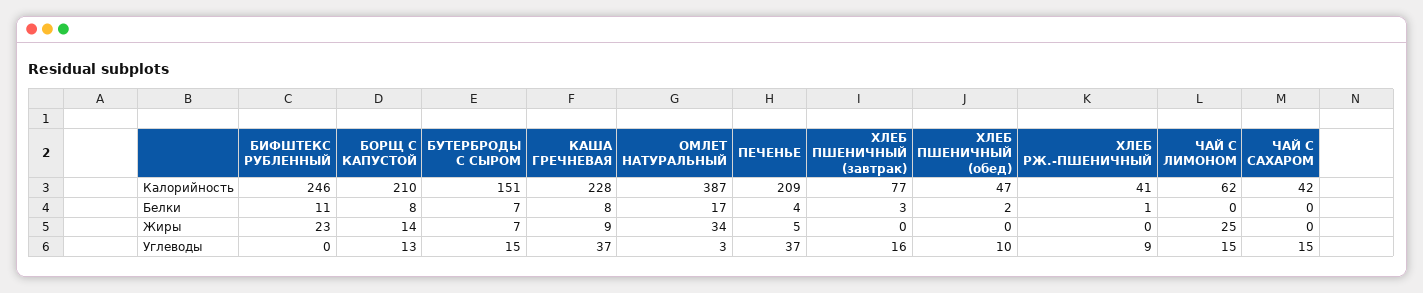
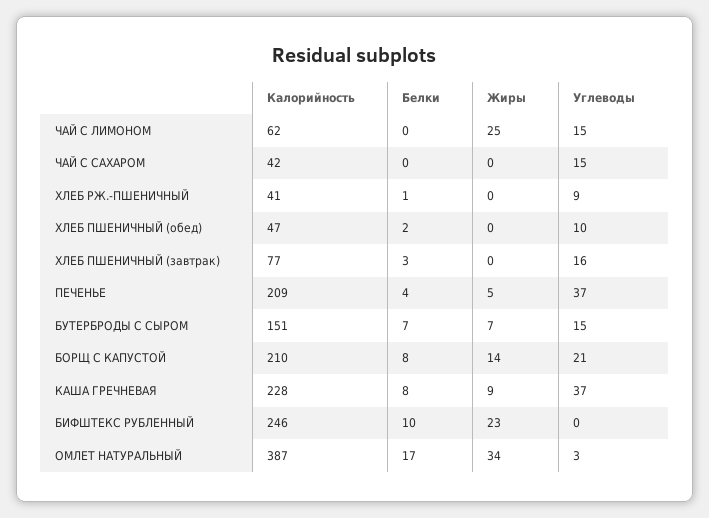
БИФШТЕКС РУБЛЕННЫЙ, Белки: 11 -> 10
БОРЩ С КАПУСТОЙ, Углеводы: 13 -> 21

